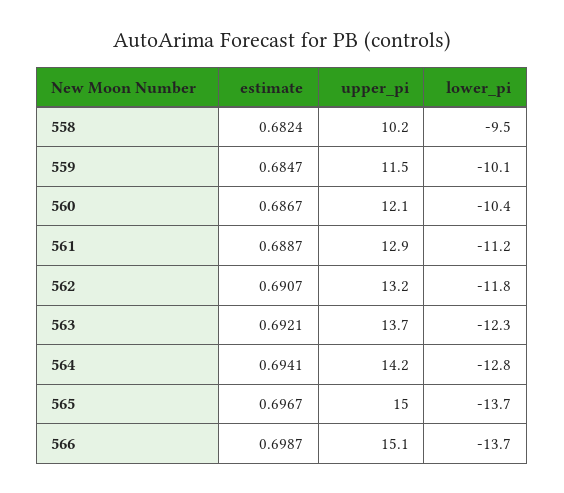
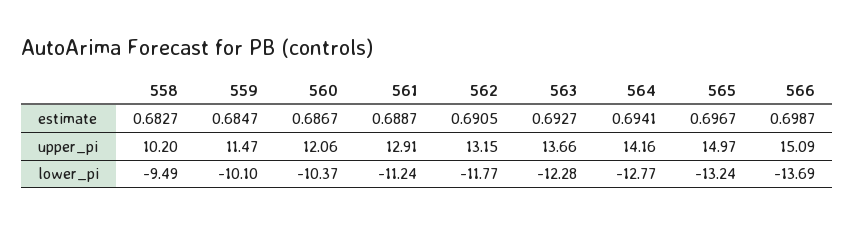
estimate, 558: 0.6824 -> 0.6827
estimate, 562: 0.6907 -> 0.6905
estimate, 563: 0.6921 -> 0.6927
lower_pi, 565: -13.7 -> -13.24

